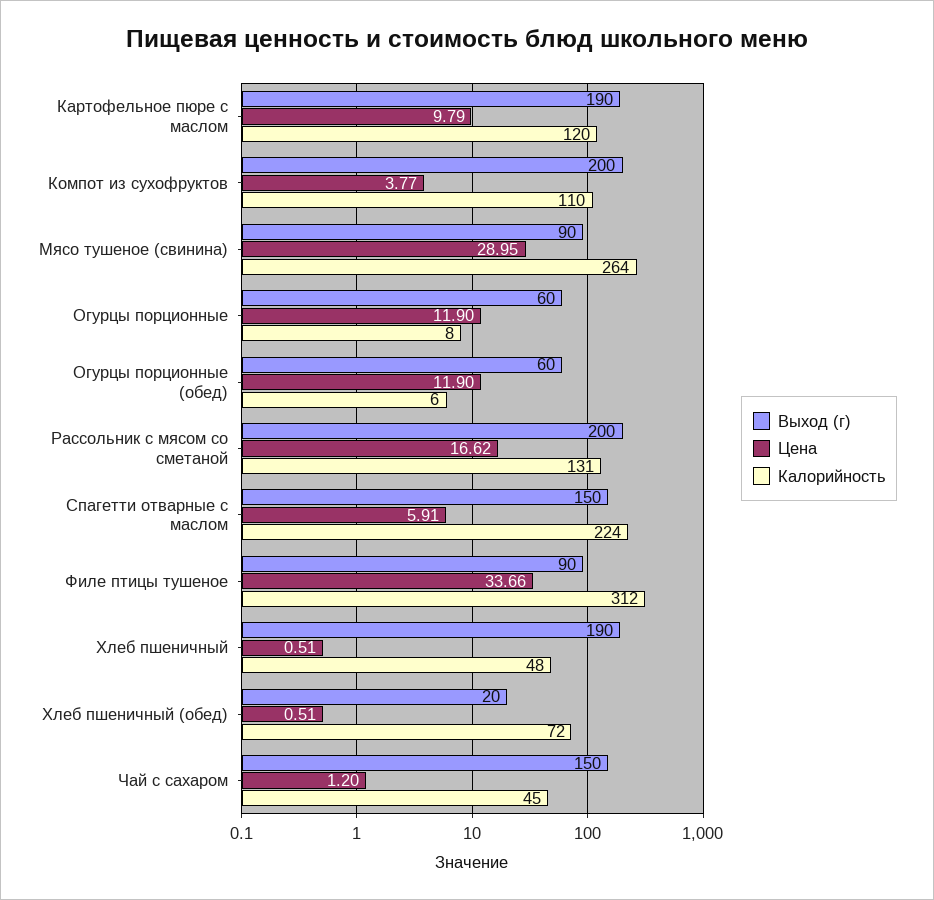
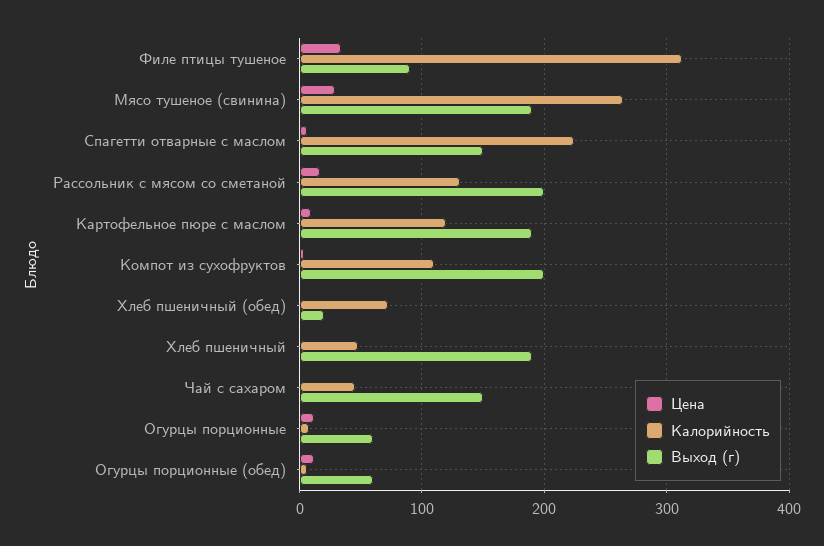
Выход (г), Мясо тушеное (свинина): 90 -> 190

